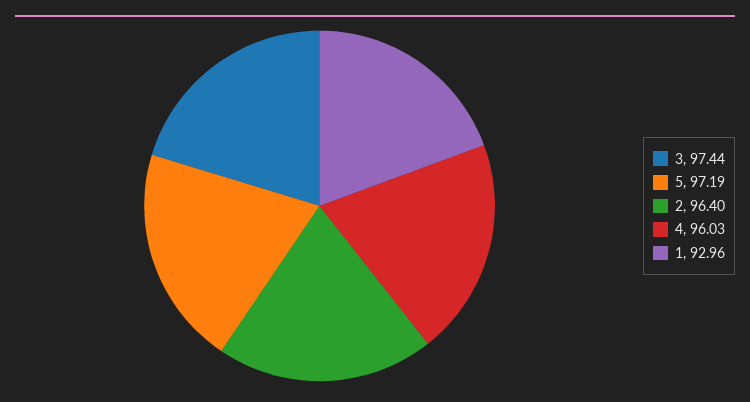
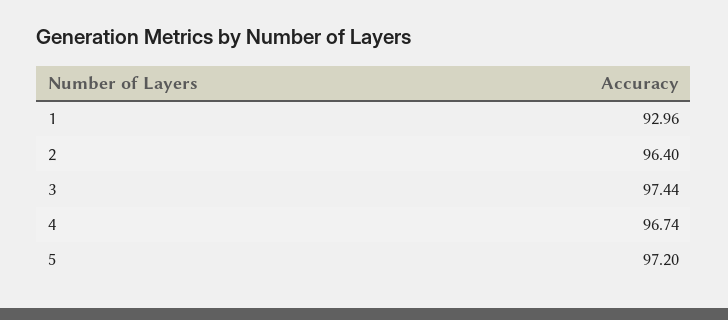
5: 97.19 -> 97.2
4: 96.03 -> 96.74

